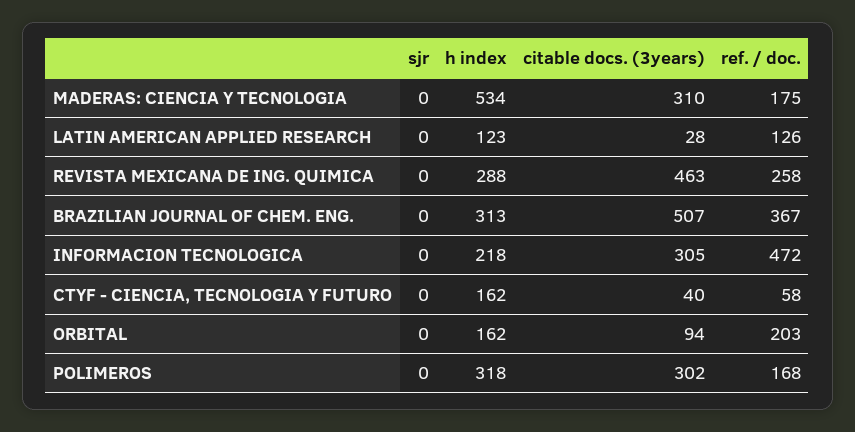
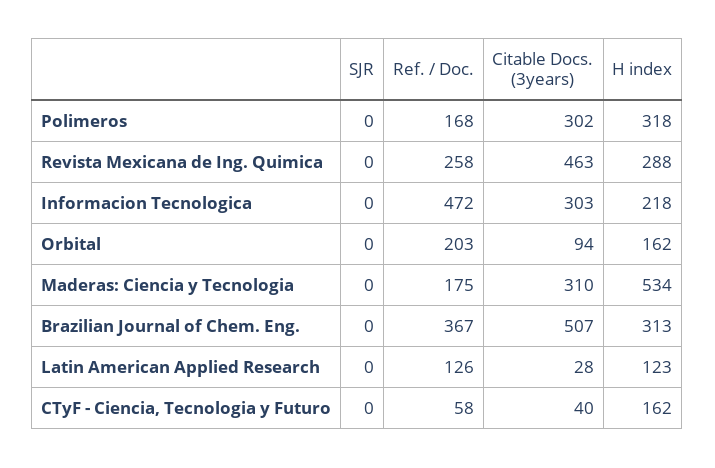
citable docs. (3years), INFORMACION TECNOLOGICA: 305 -> 303

